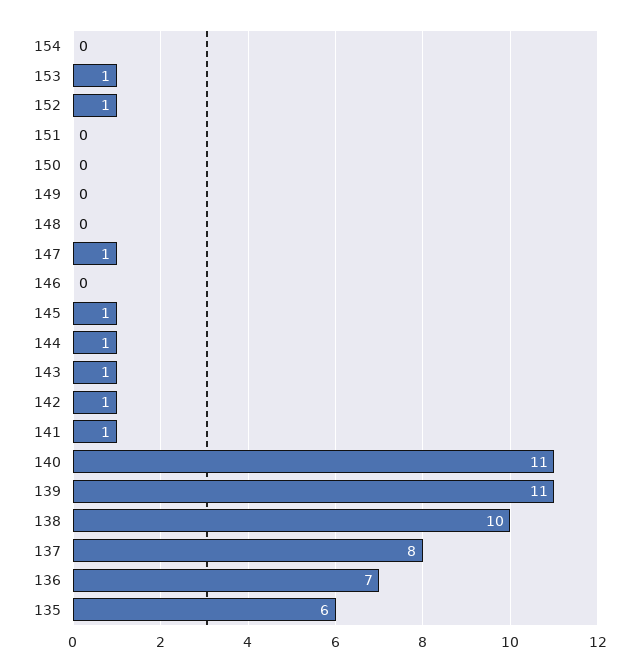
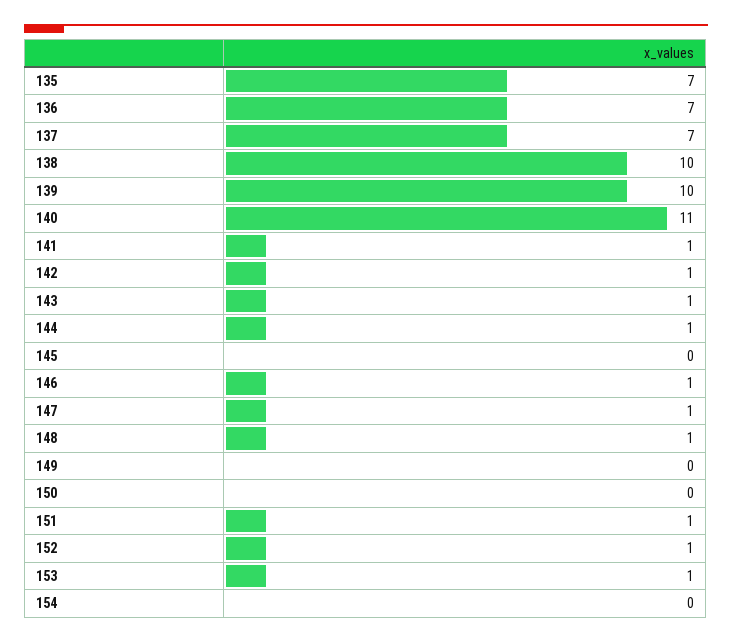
151: 0 -> 1
148: 0 -> 1
146: 0 -> 1
145: 1 -> 0
139: 11 -> 10
137: 8 -> 7
135: 6 -> 7

